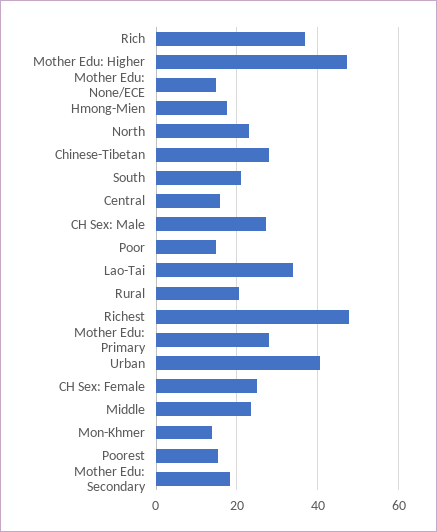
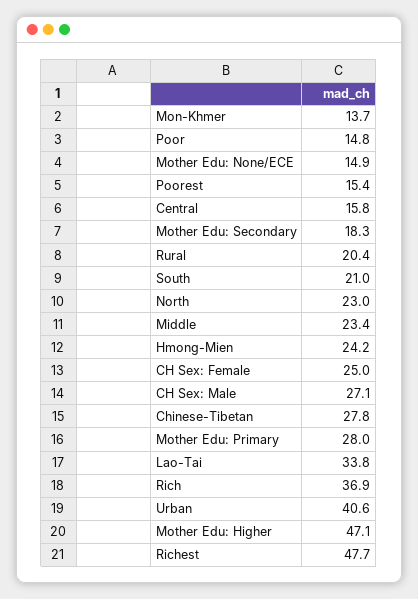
Hmong-Mien: 18 -> 24.2

